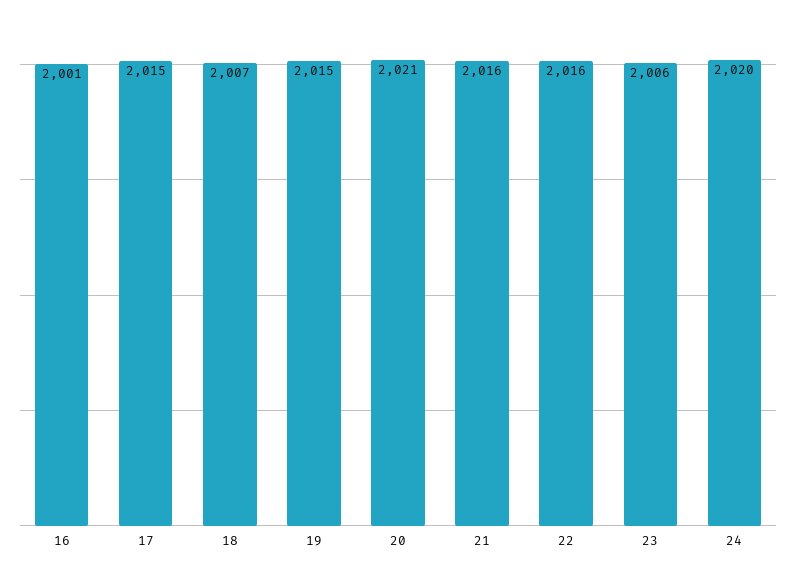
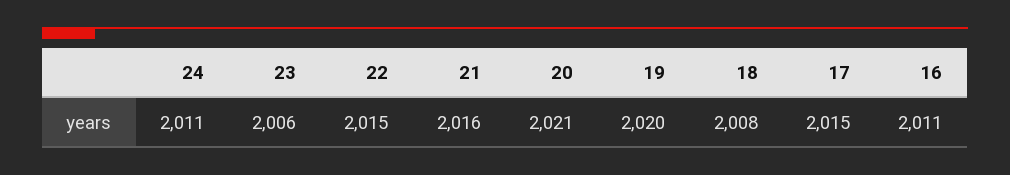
16: 2001 -> 2011
18: 2007 -> 2008
19: 2015 -> 2020
22: 2016 -> 2015
24: 2020 -> 2011

